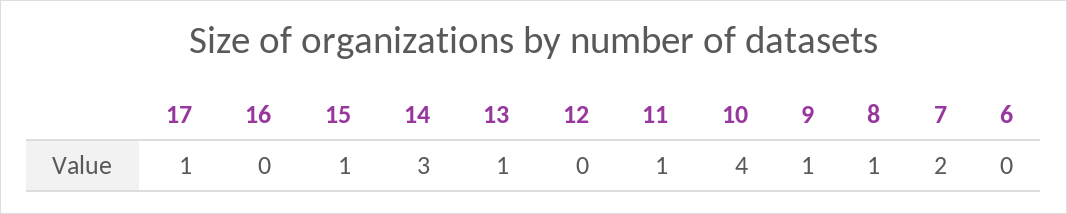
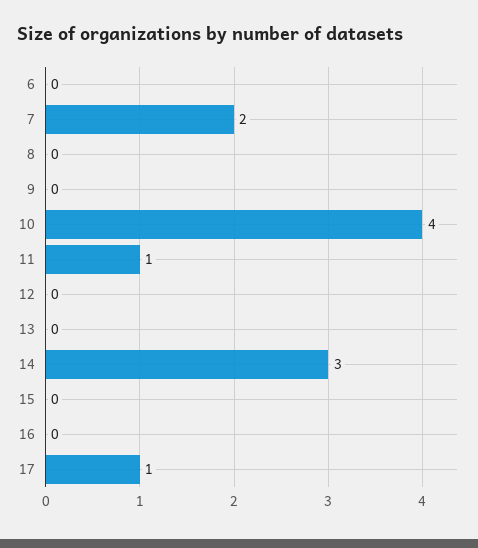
15: 1 -> 0
13: 1 -> 0
9: 1 -> 0
8: 1 -> 0

